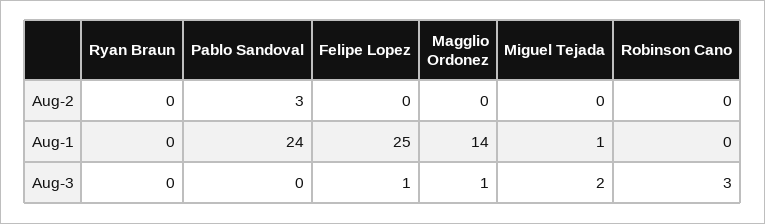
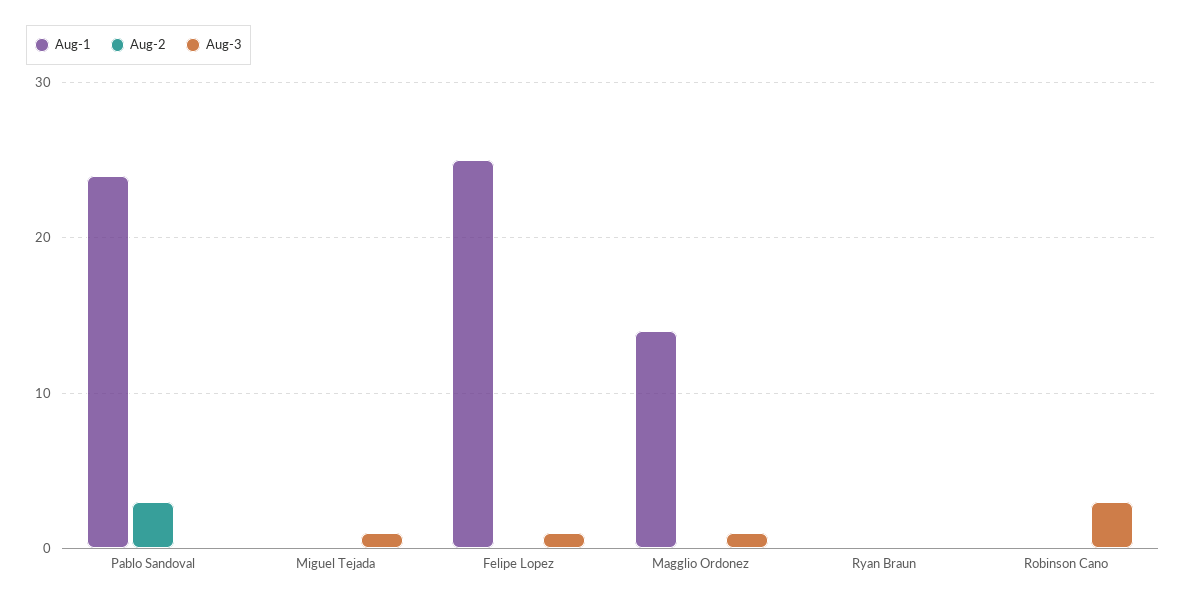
Aug-1, Miguel Tejada: 1 -> 0
Aug-3, Miguel Tejada: 2 -> 1

